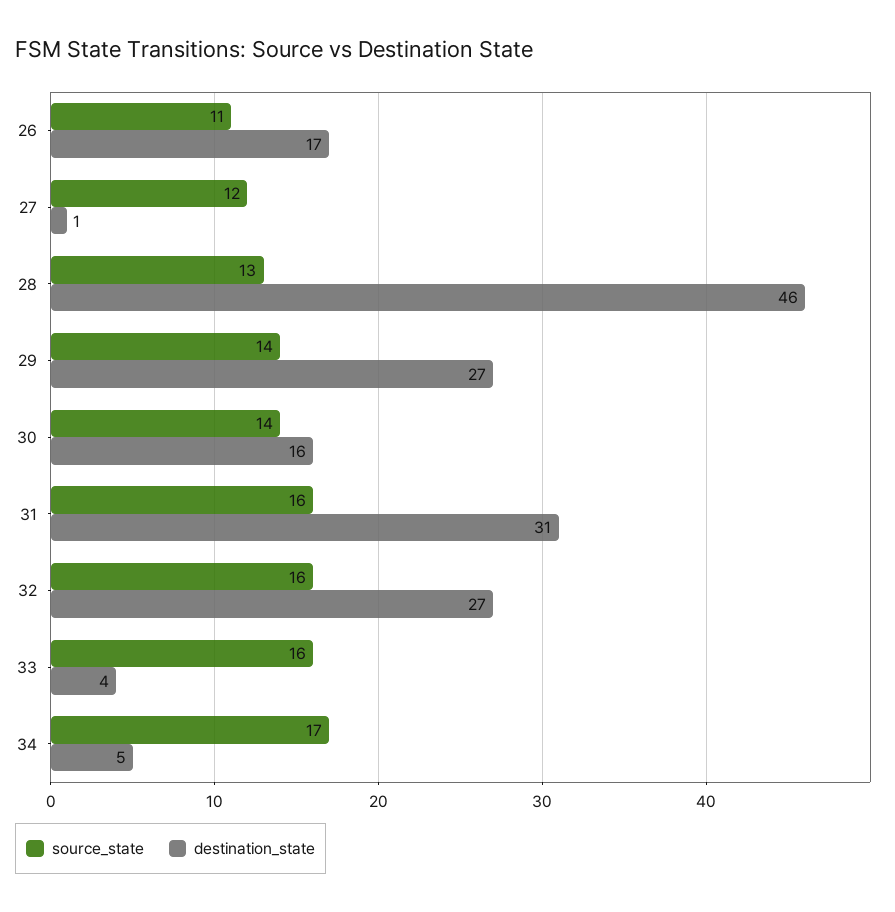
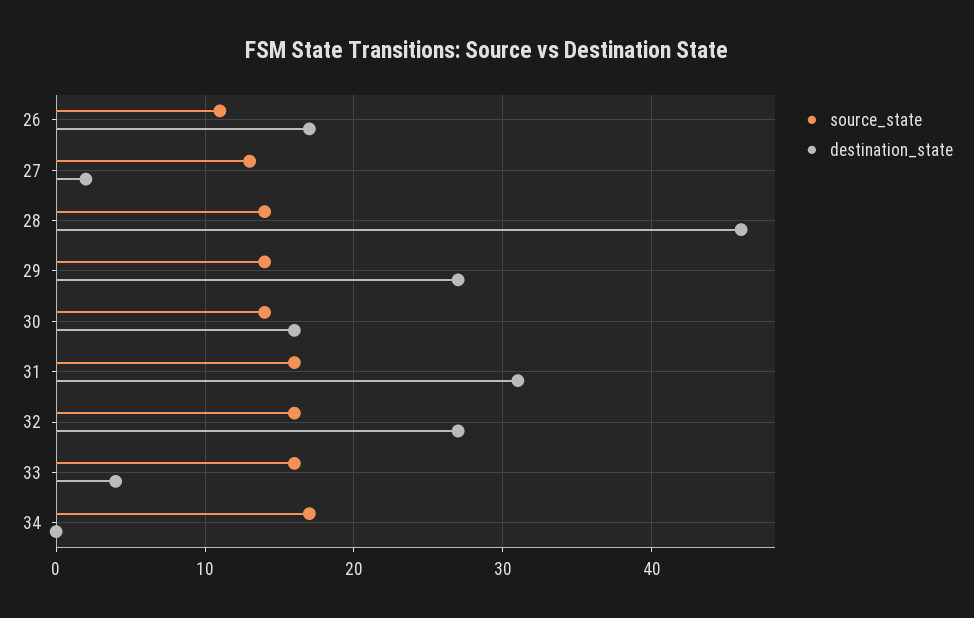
source_state, 27: 12 -> 13
destination_state, 27: 1 -> 2
source_state, 28: 13 -> 14
destination_state, 34: 5 -> 0

